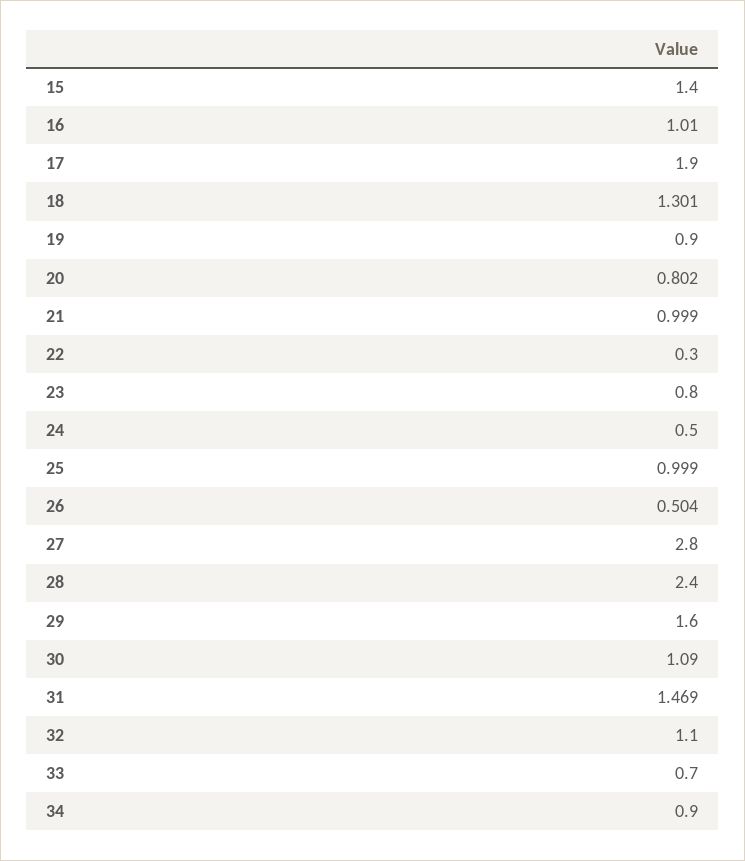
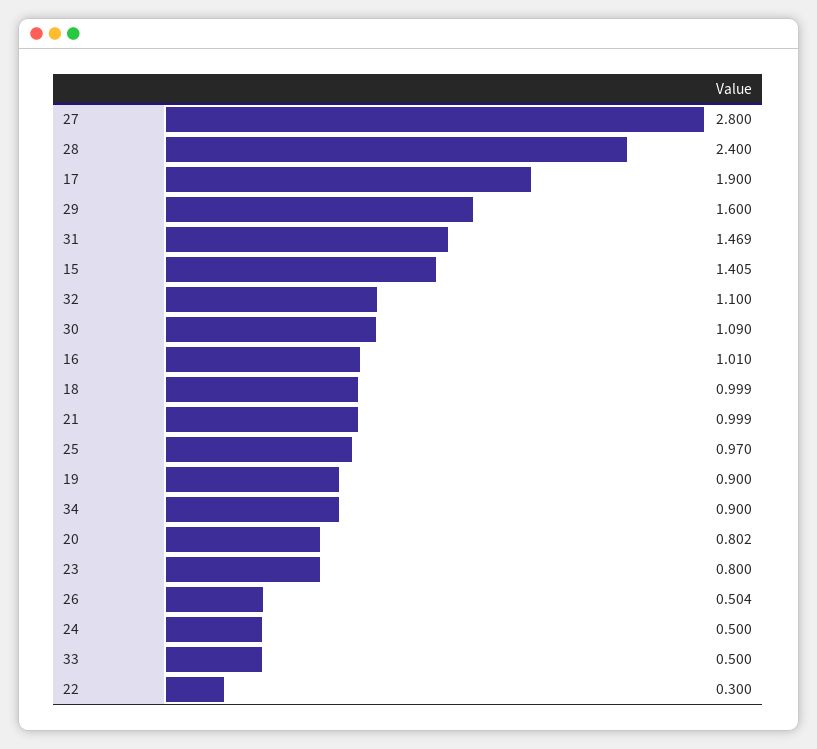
15: 1.4 -> 1.405
18: 1.301 -> 0.999
25: 0.999 -> 0.97
33: 0.7 -> 0.5

